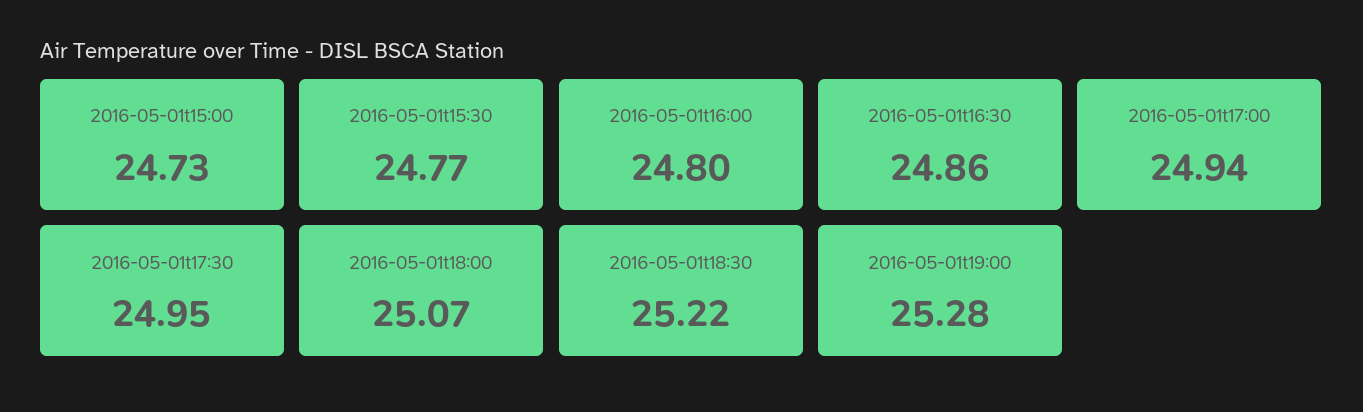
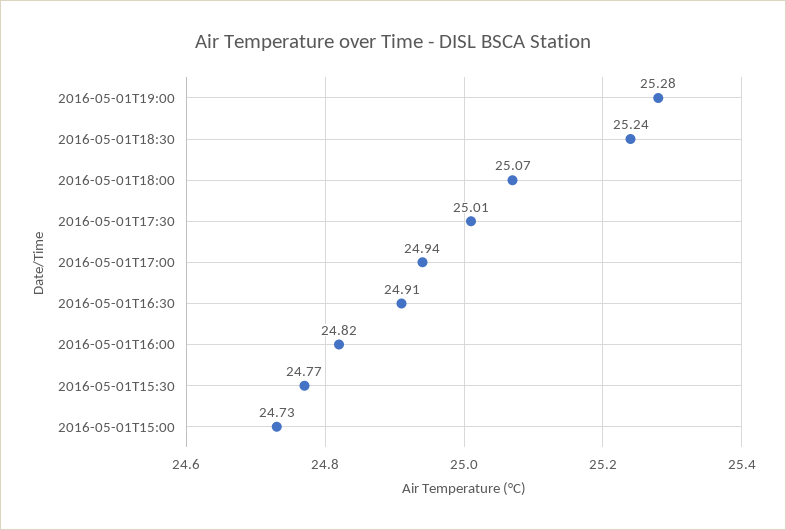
2016-05-01t16:00: 24.8 -> 24.82
2016-05-01t16:30: 24.86 -> 24.91
2016-05-01t17:30: 24.95 -> 25.01
2016-05-01t18:30: 25.22 -> 25.24

